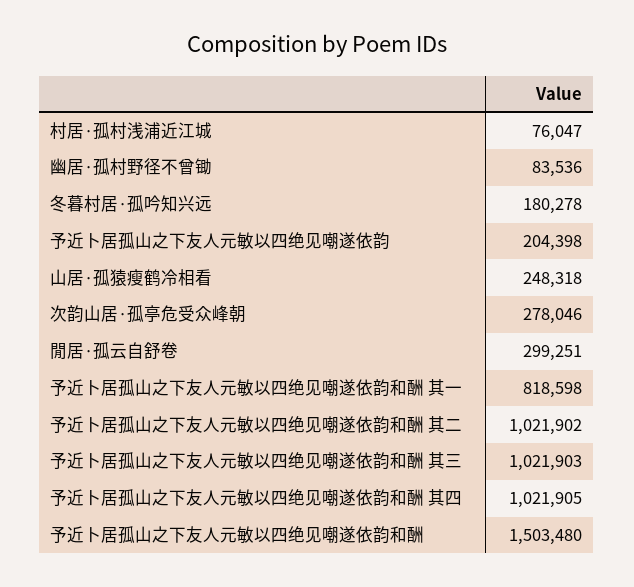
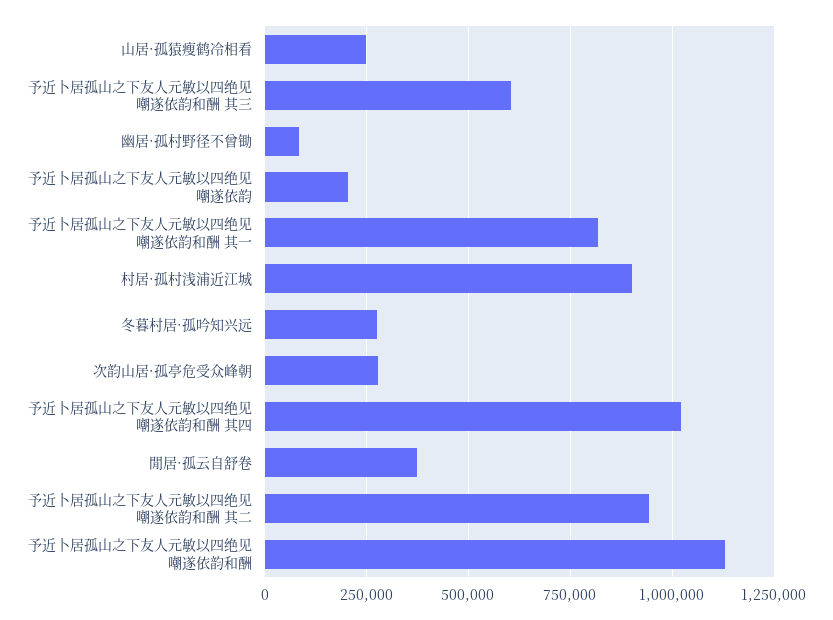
村居·孤村浅浦近江城: 76047 -> 900000
冬暮村居·孤吟知兴远: 180278 -> 275000
閒居·孤云自舒卷: 299251 -> 375000
予近卜居孤山之下友人元敏以四绝见嘲遂依韵和酬 其二: 1021902 -> 950000
予近卜居孤山之下友人元敏以四绝见嘲遂依韵和酬 其三: 1021903 -> 600000
予近卜居孤山之下友人元敏以四绝见嘲遂依韵和酬: 1503480 -> 1125000

